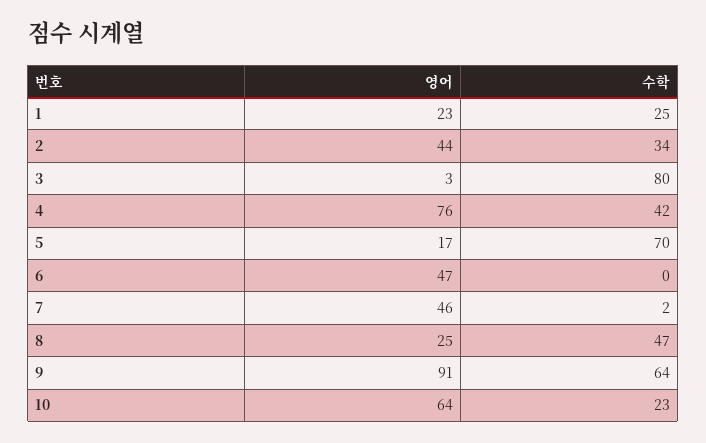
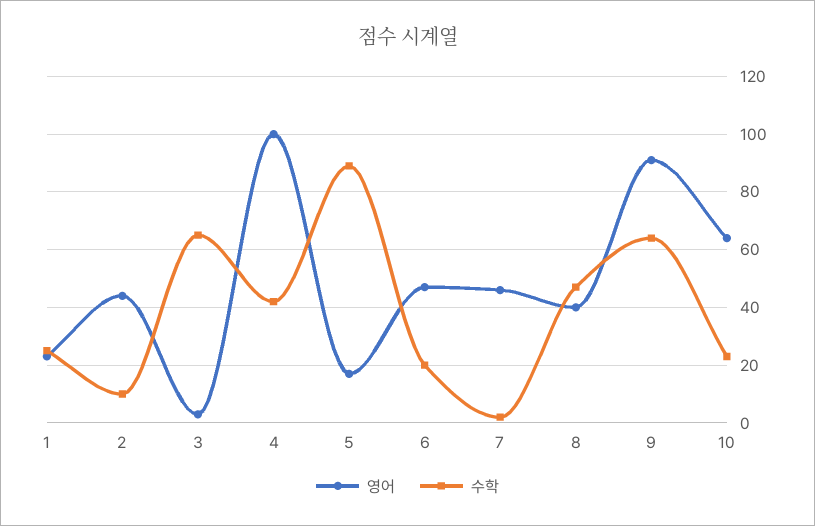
수학, 2: 34 -> 10
수학, 3: 80 -> 65
영어, 4: 76 -> 100
수학, 5: 70 -> 90
수학, 6: 0 -> 20
영어, 8: 25 -> 40

